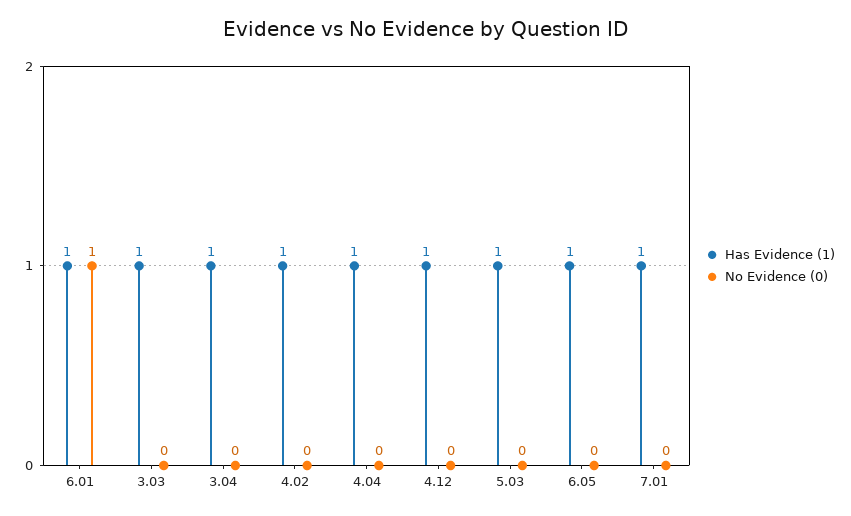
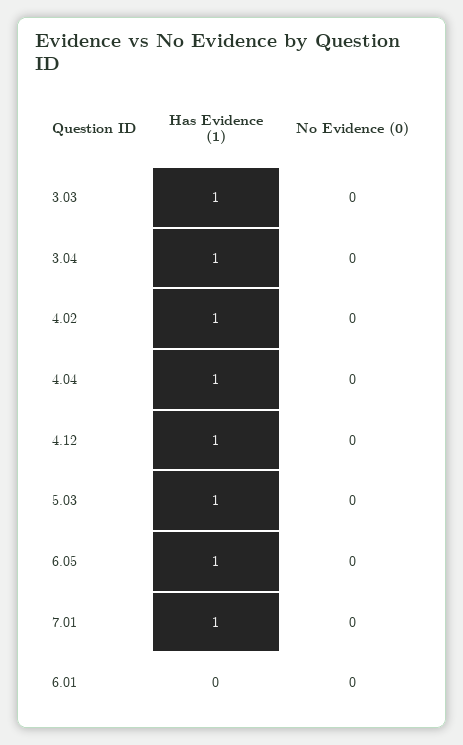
Has Evidence (1), 6.01: 1 -> 0
No Evidence (0), 6.01: 1 -> 0

